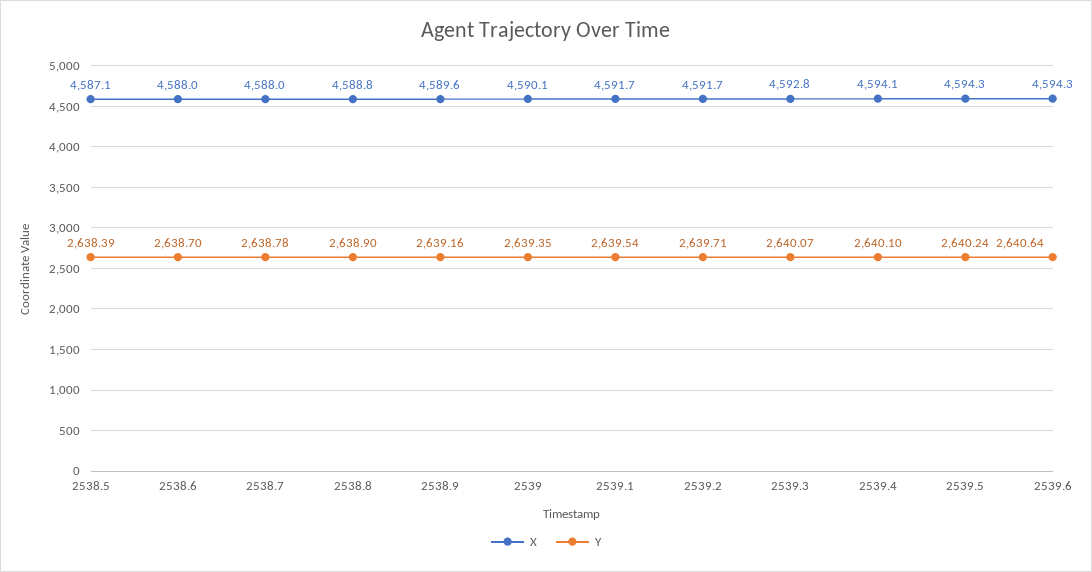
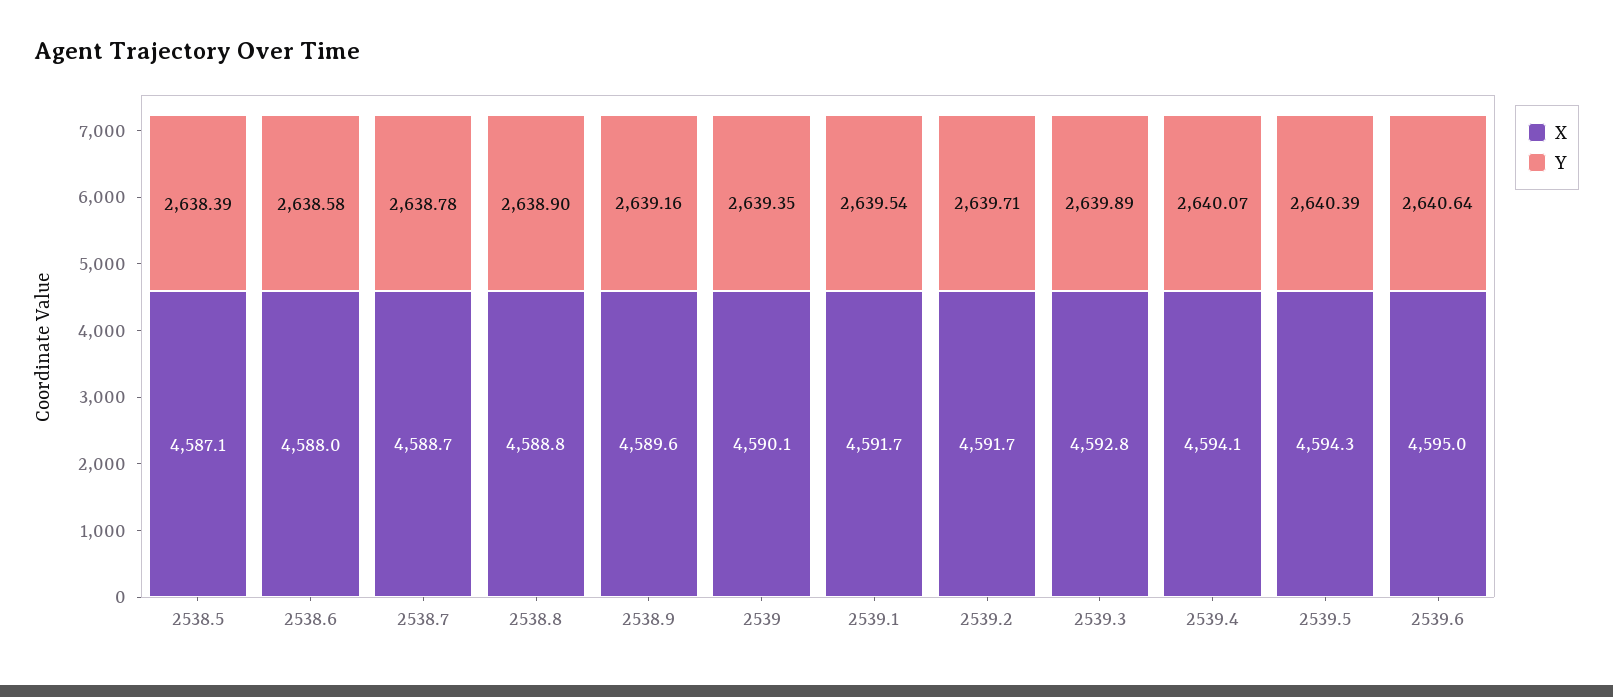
Y, 2538.6: 2638.7 -> 2638.58
X, 2538.7: 4588 -> 4588.7
Y, 2539.3: 2640.07 -> 2639.89
Y, 2539.4: 2640.1 -> 2640.07
Y, 2539.5: 2640.24 -> 2640.39
X, 2539.6: 4594.3 -> 4595

